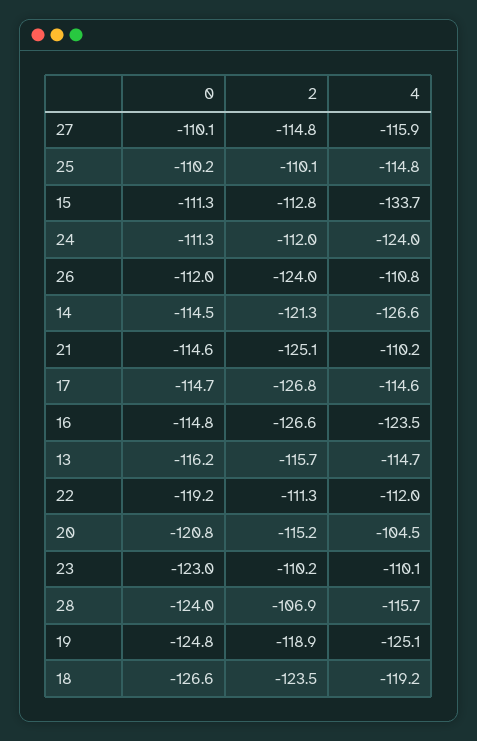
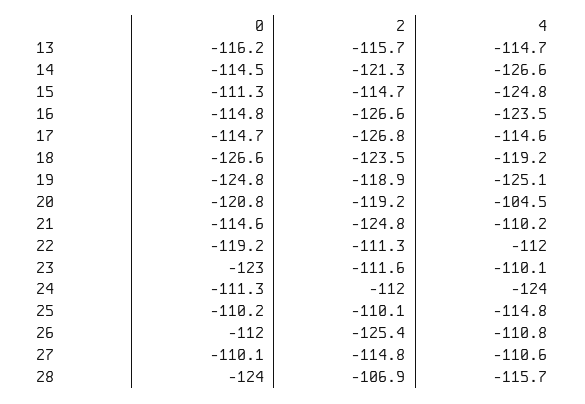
4, 27: -115.9 -> -110.6
2, 15: -112.8 -> -114.7
4, 15: -133.7 -> -124.8
2, 26: -124 -> -125.4
2, 21: -125.1 -> -124.8
2, 20: -115.2 -> -119.2
2, 23: -110.2 -> -111.6

